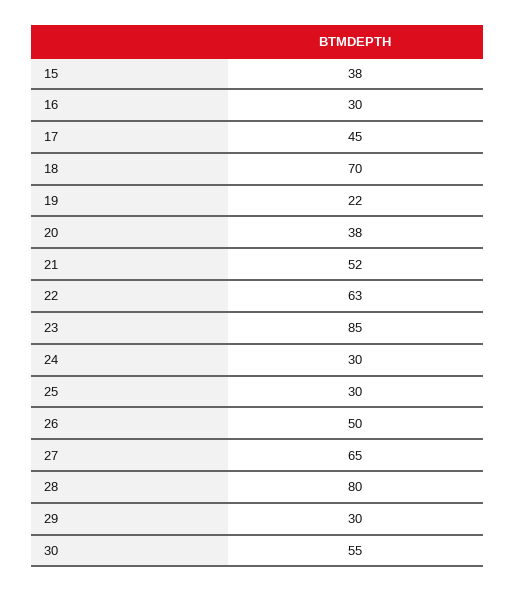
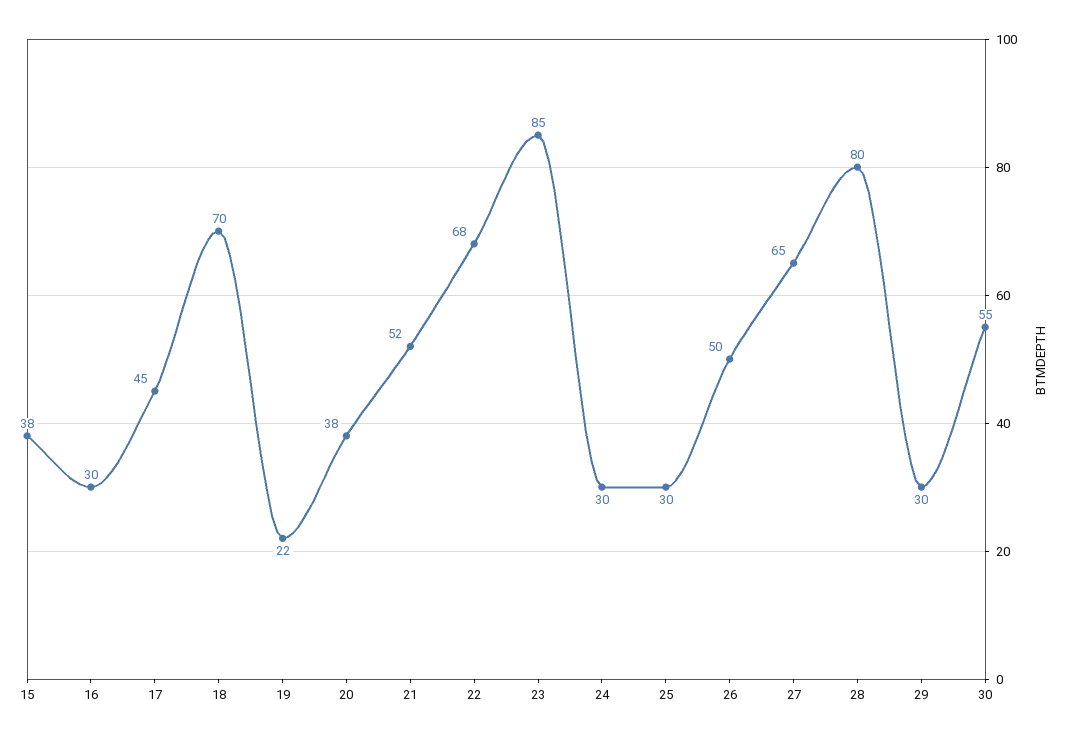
22: 63 -> 68

